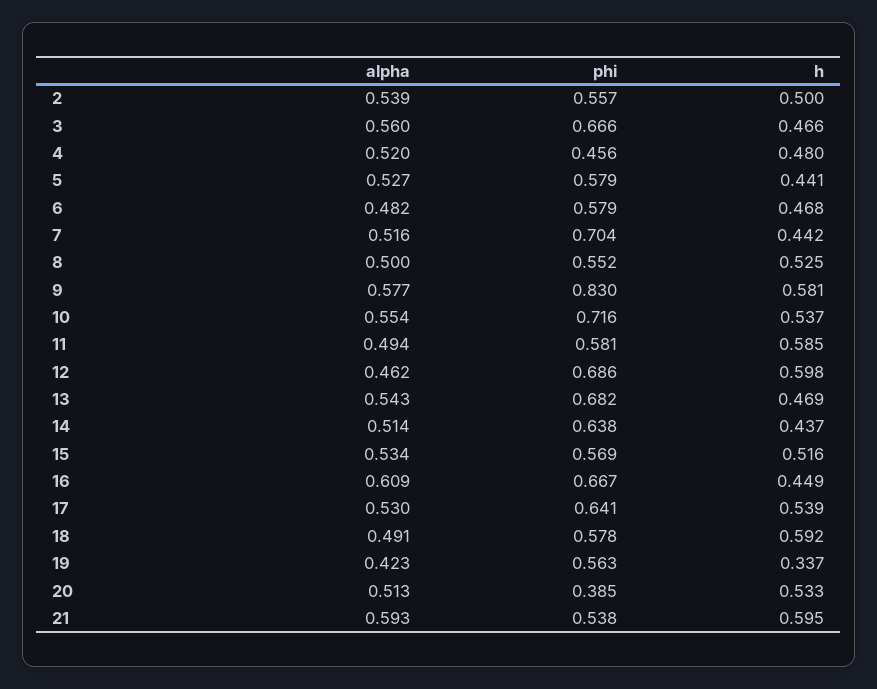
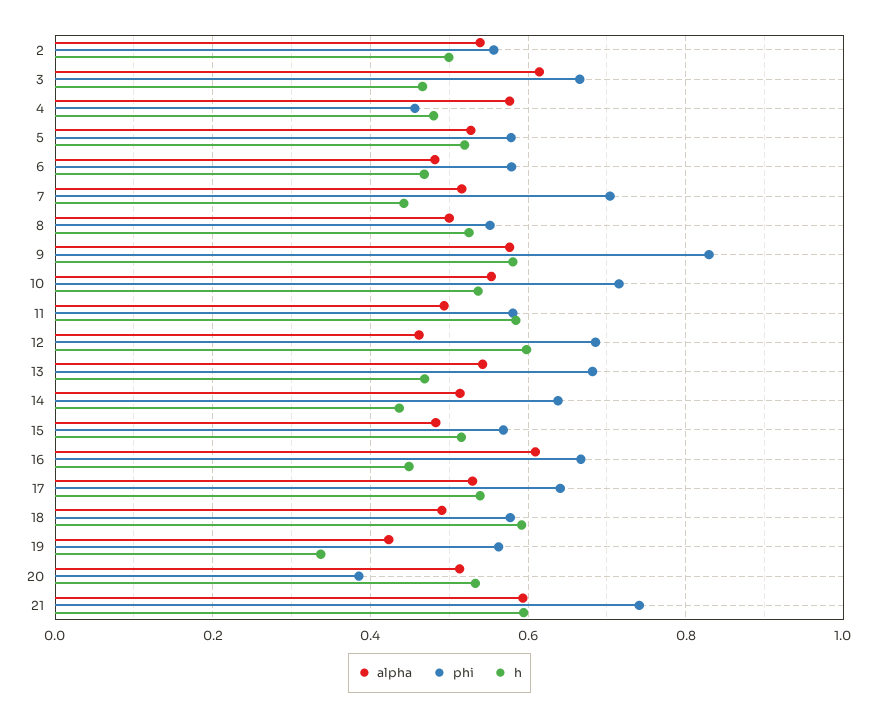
alpha, 3: 0.56 -> 0.62
alpha, 4: 0.52 -> 0.58
h, 5: 0.441 -> 0.52
alpha, 15: 0.534 -> 0.48
phi, 21: 0.538 -> 0.74

